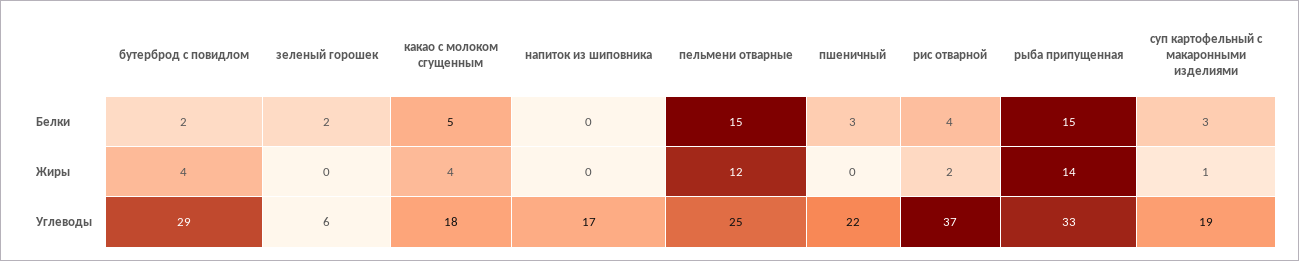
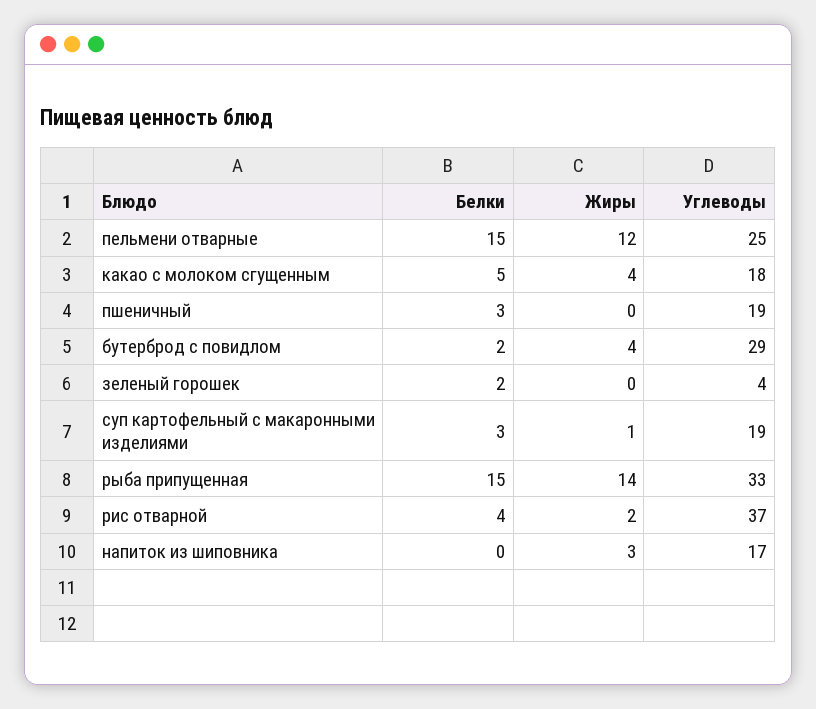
напиток из шиповника, Жиры: 0 -> 3
зеленый горошек, Углеводы: 6 -> 4
пшеничный, Углеводы: 22 -> 19

